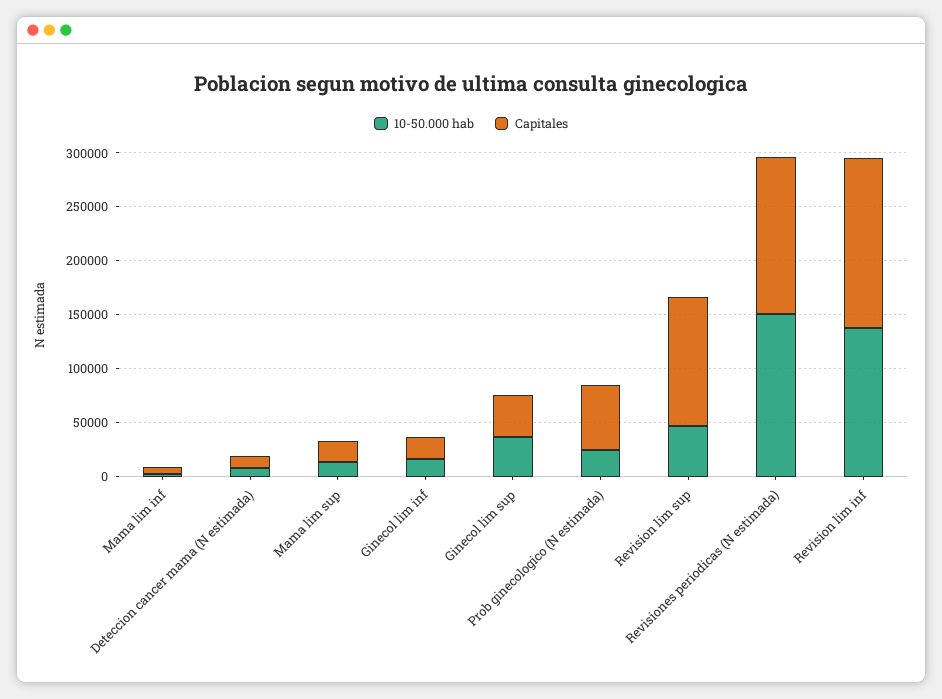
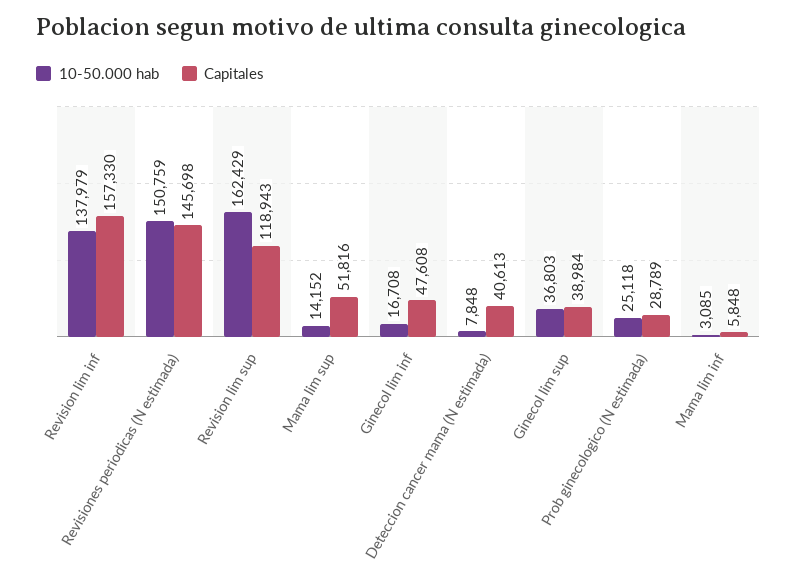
Capitales, Deteccion cancer mama (N estimada): 10000 -> 40613
Capitales, Mama lim sup: 20000 -> 51816
Capitales, Ginecol lim inf: 20000 -> 47608
Capitales, Prob ginecologico (N estimada): 60000 -> 28789
10-50.000 hab, Revision lim sup: 50000 -> 162429

